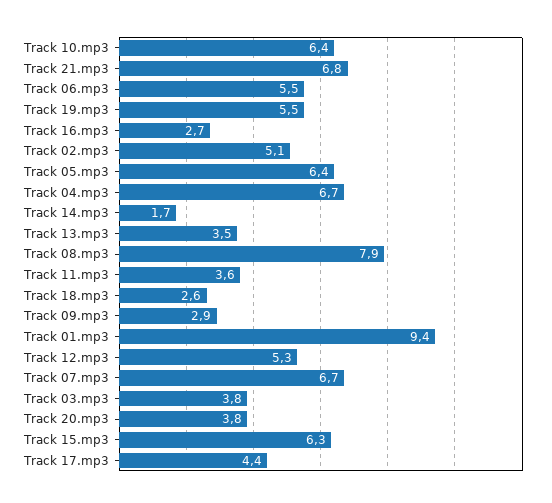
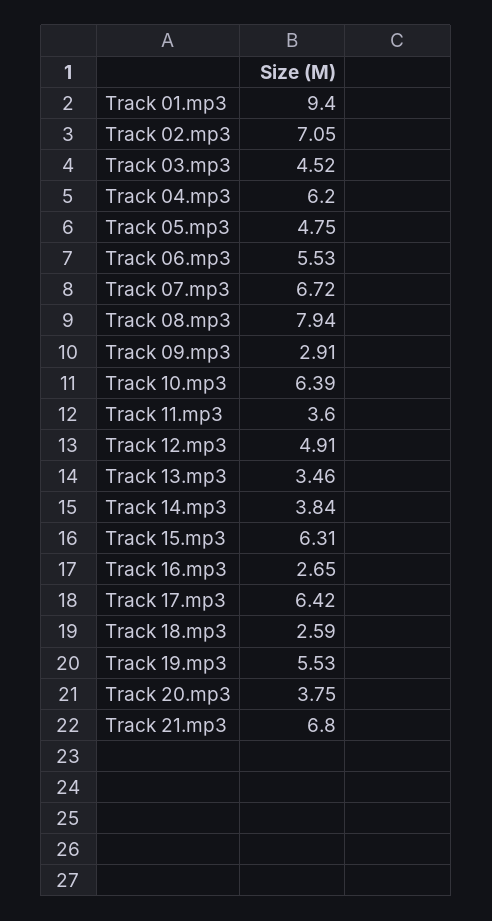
Track 02.mp3: 5.1 -> 7.05
Track 05.mp3: 6.4 -> 4.75
Track 04.mp3: 6.7 -> 6.2
Track 14.mp3: 1.7 -> 3.84
Track 12.mp3: 5.3 -> 4.91
Track 03.mp3: 3.8 -> 4.52
Track 17.mp3: 4.4 -> 6.42

